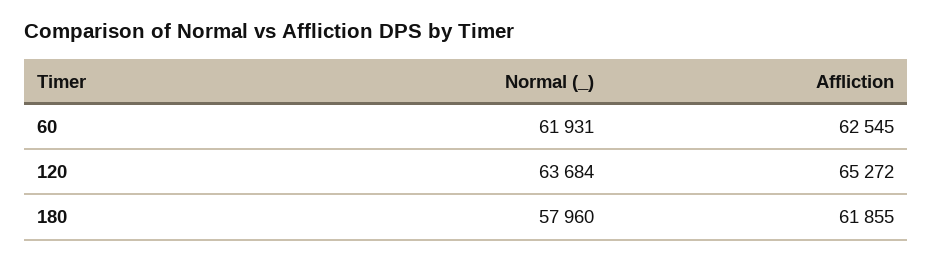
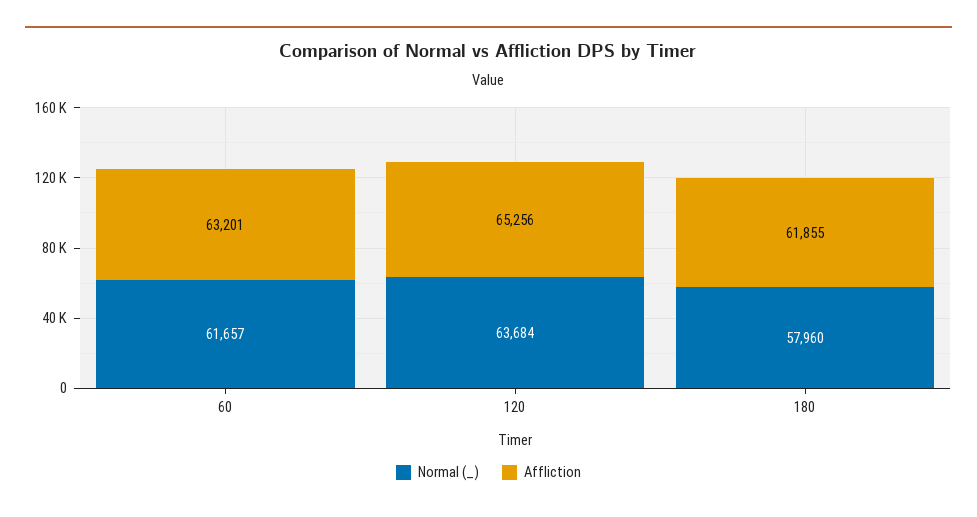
Normal (_), 60: 61931 -> 61657
Affliction, 60: 62545 -> 63201
Affliction, 120: 65272 -> 65256

